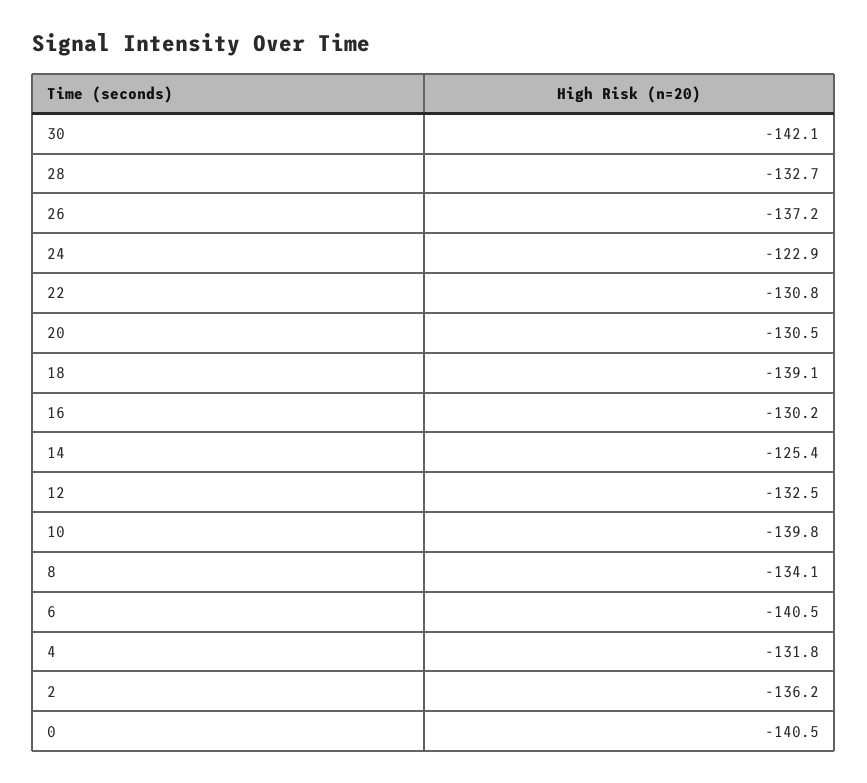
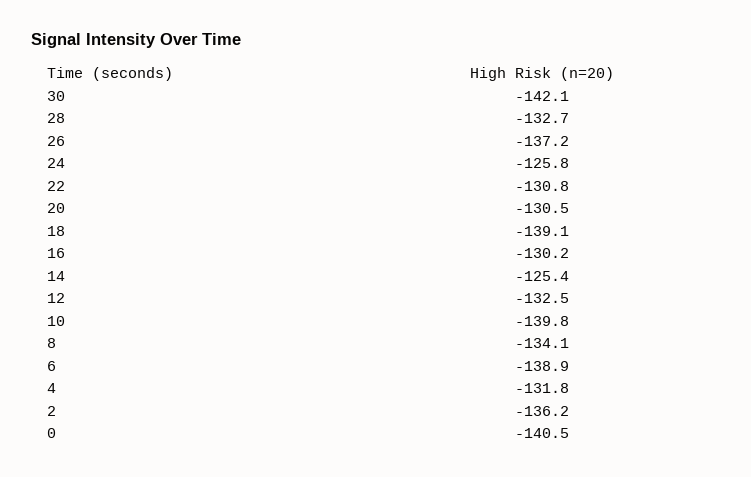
24: -122.9 -> -125.8
6: -140.5 -> -138.9

